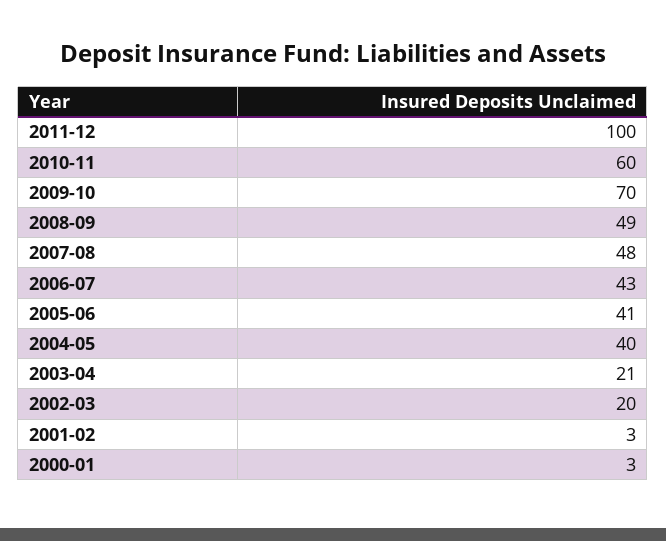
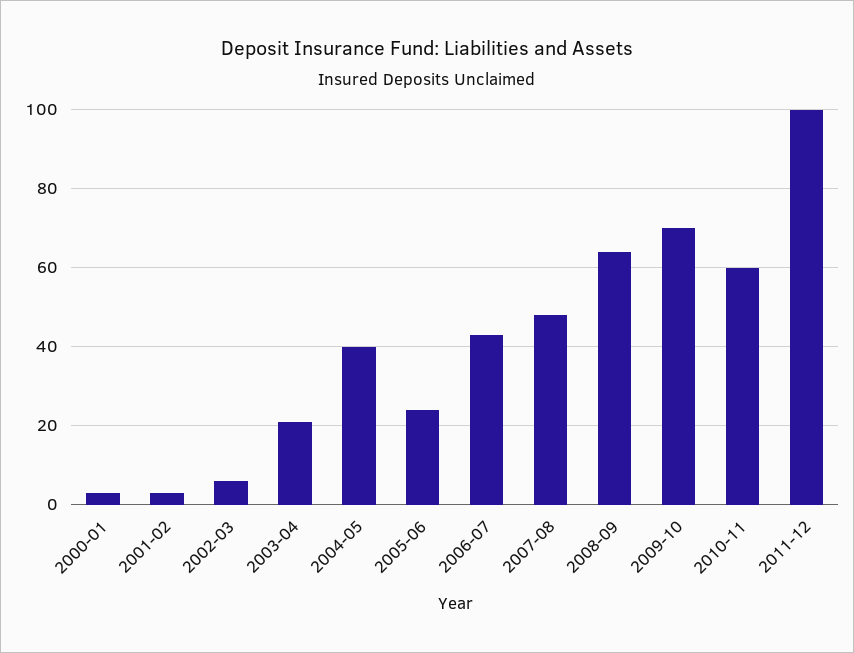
2008-09: 49 -> 65
2005-06: 41 -> 25
2002-03: 20 -> 5

